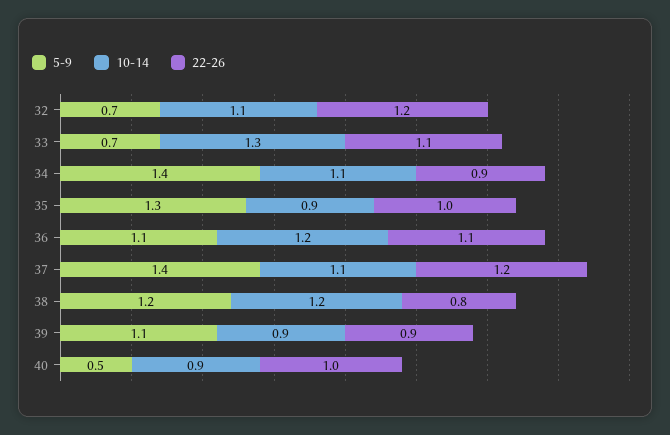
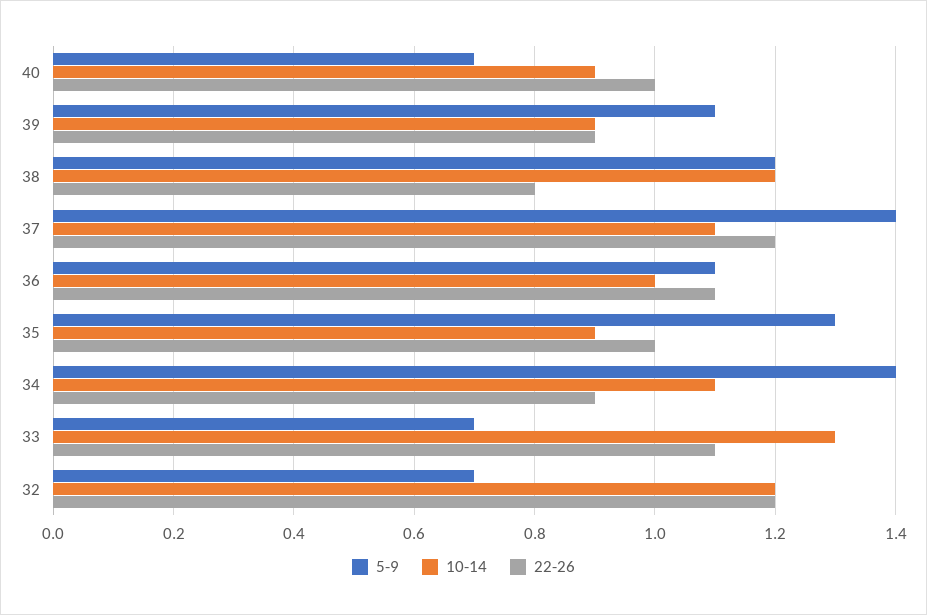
10-14, 32: 1.1 -> 1.2
10-14, 36: 1.2 -> 1
5-9, 40: 0.5 -> 0.7

